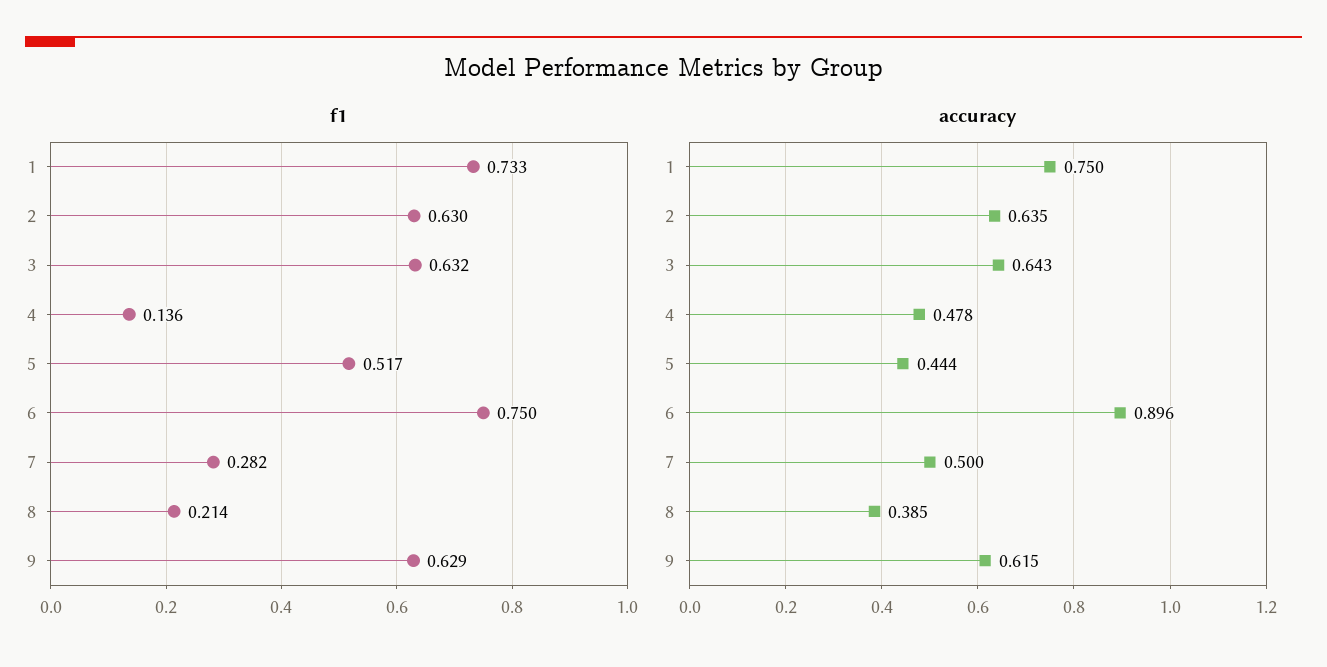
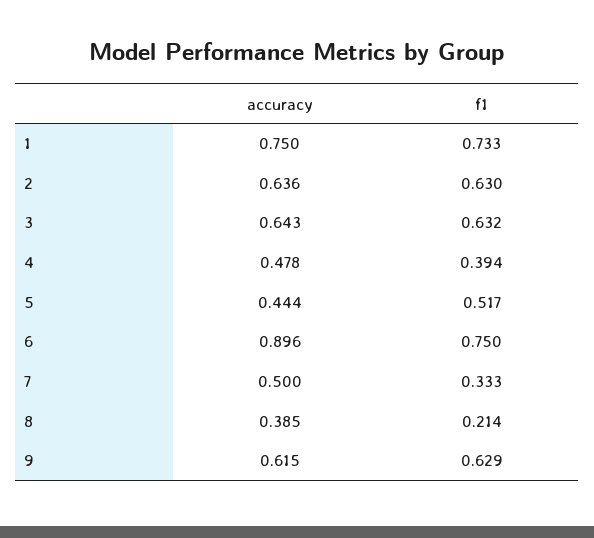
f1, 4: 0.136 -> 0.394
f1, 7: 0.282 -> 0.333
accuracy, 2: 0.635 -> 0.636

